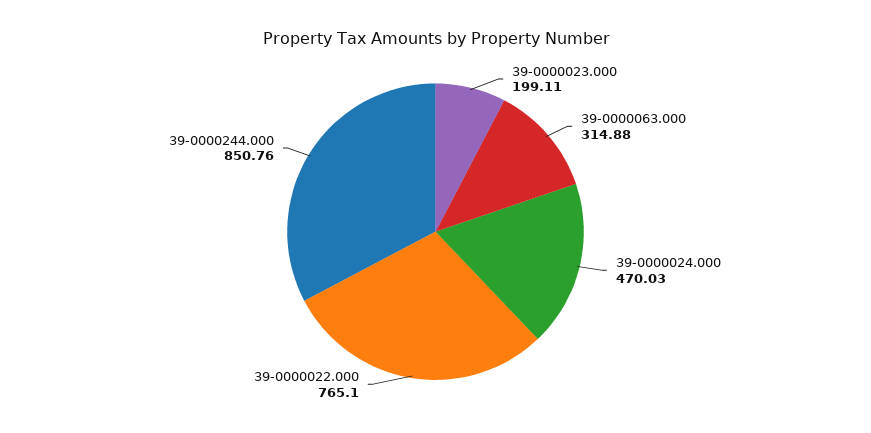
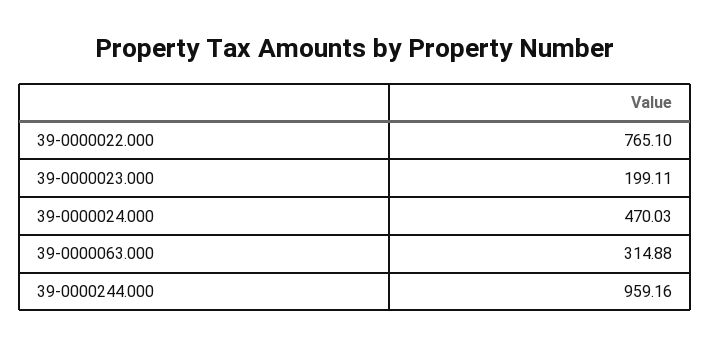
39-0000244.000: 850.76 -> 959.16

